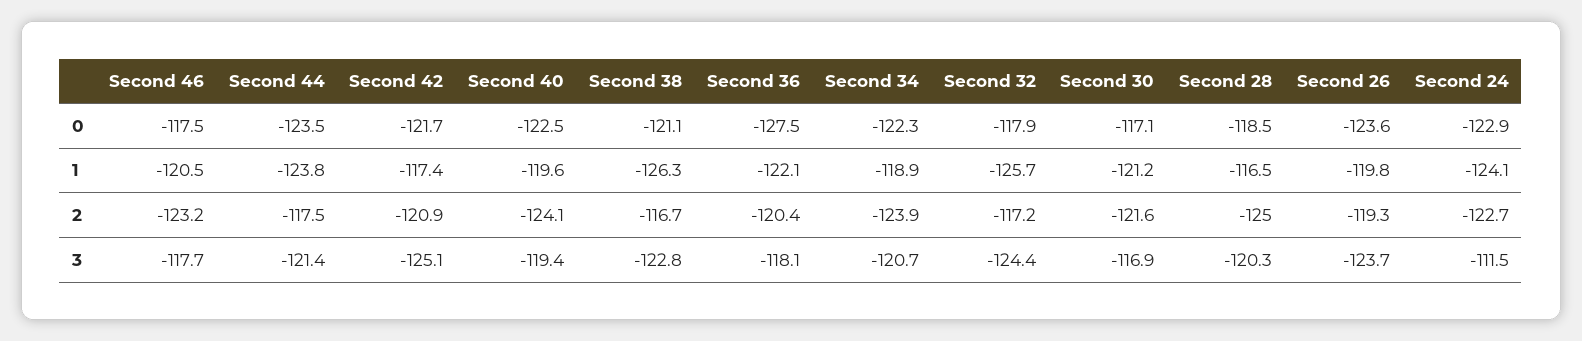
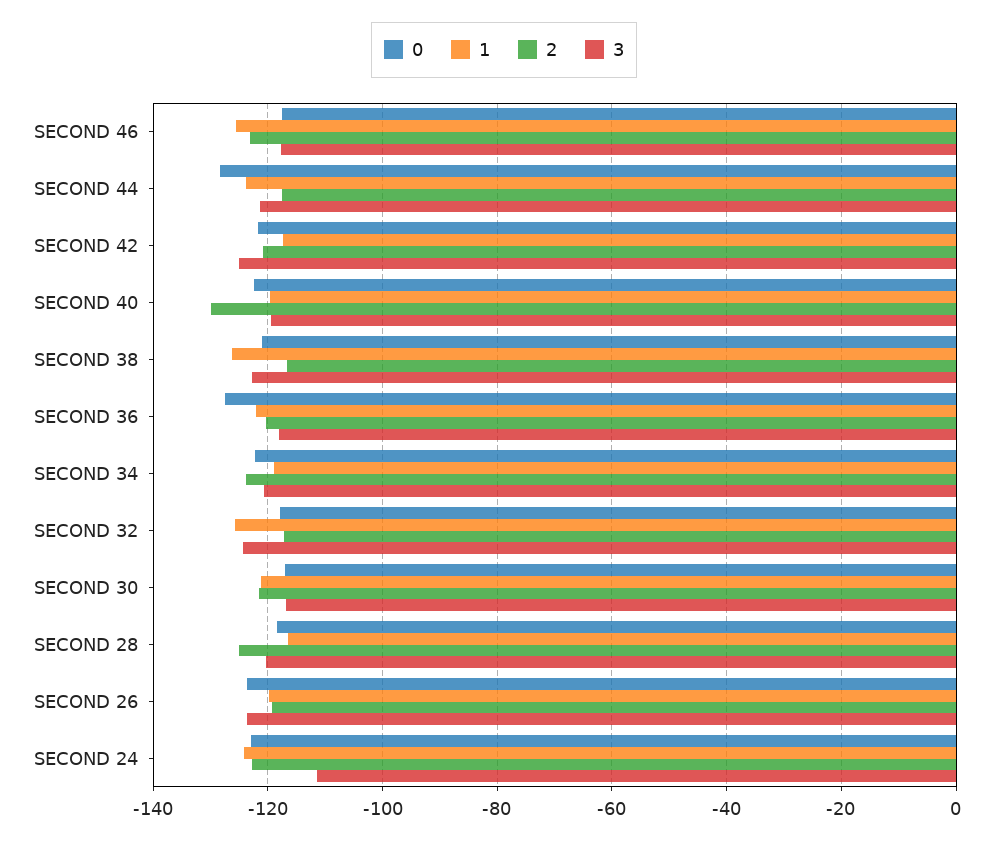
0, Second 44: -123.5 -> -128
1, Second 46: -120.5 -> -126
2, Second 40: -124.1 -> -130

